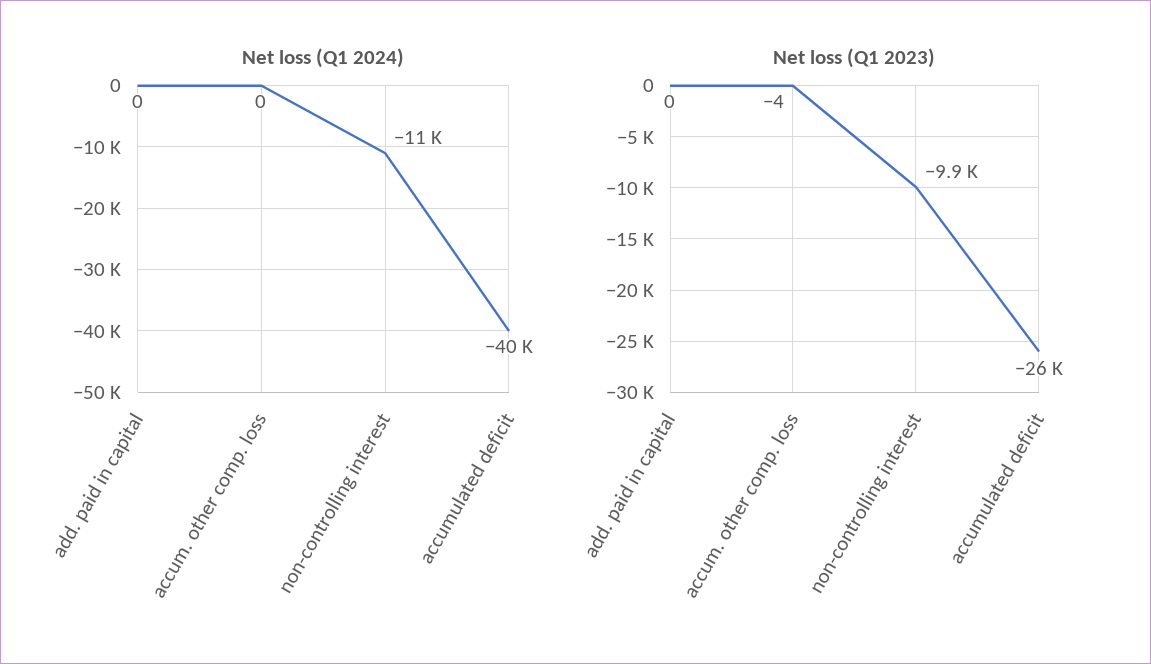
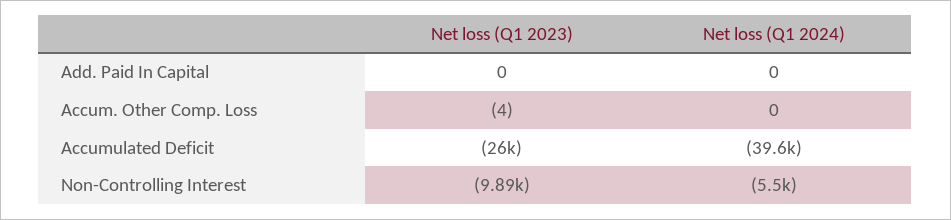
Net loss (Q1 2024), non-controlling interest: -11000 -> -5500

